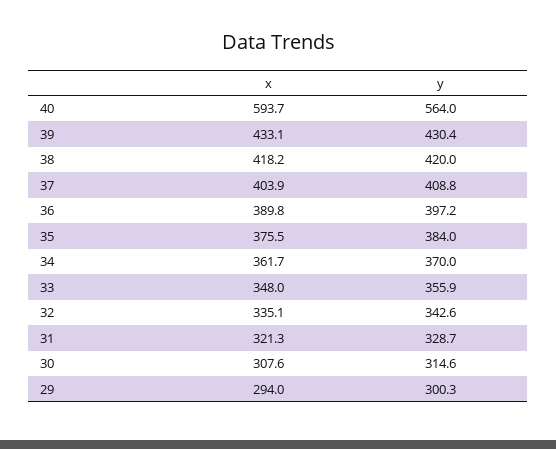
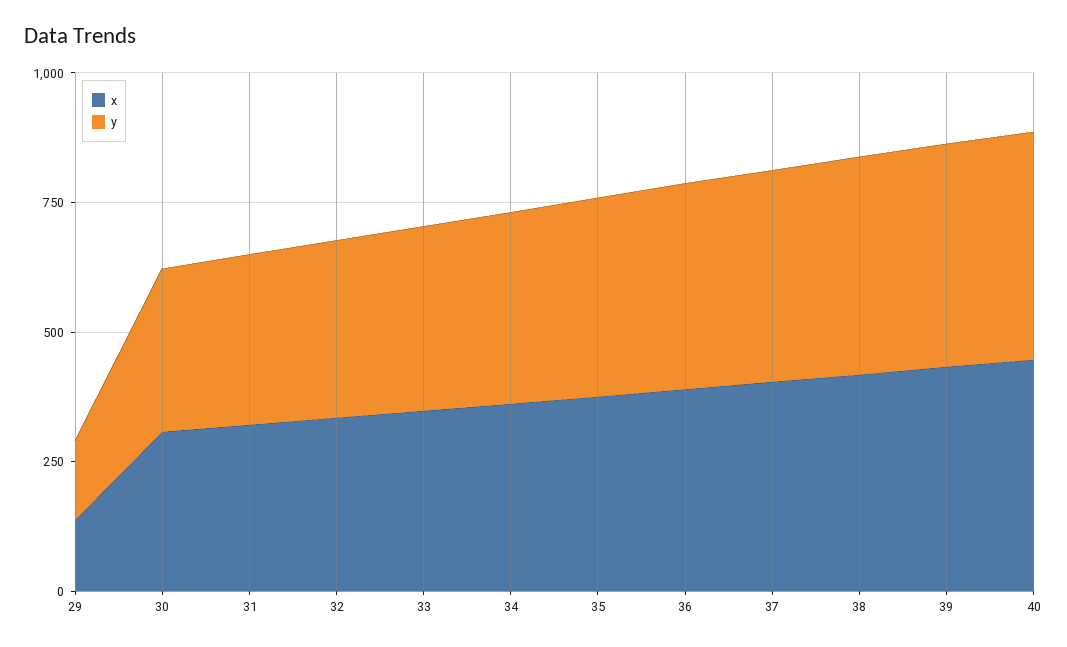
x, 40: 593.7 -> 450
y, 40: 564 -> 450
x, 29: 294 -> 150
y, 29: 300.3 -> 150

